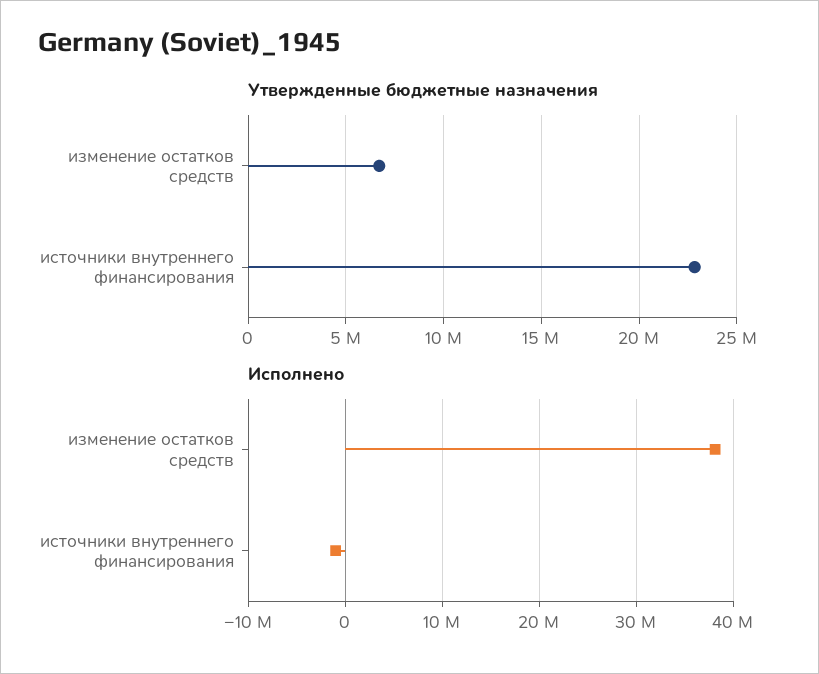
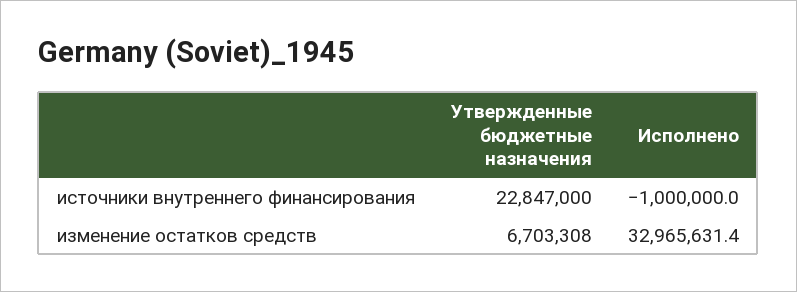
Исполнено, изменение остатков средств: 38000000 -> 32965631.4

